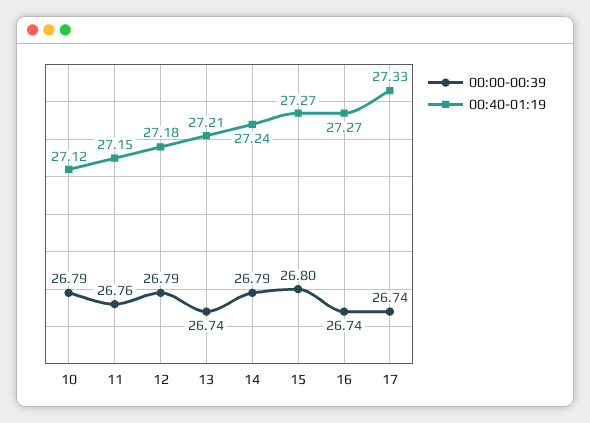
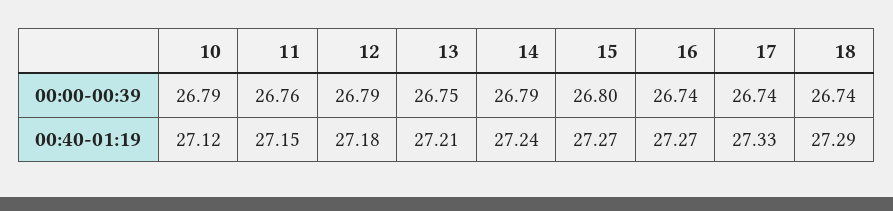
00:00-00:39, 13: 26.74 -> 26.75
00:00-00:39, 18: none -> 26.74
00:40-01:19, 18: none -> 27.29

